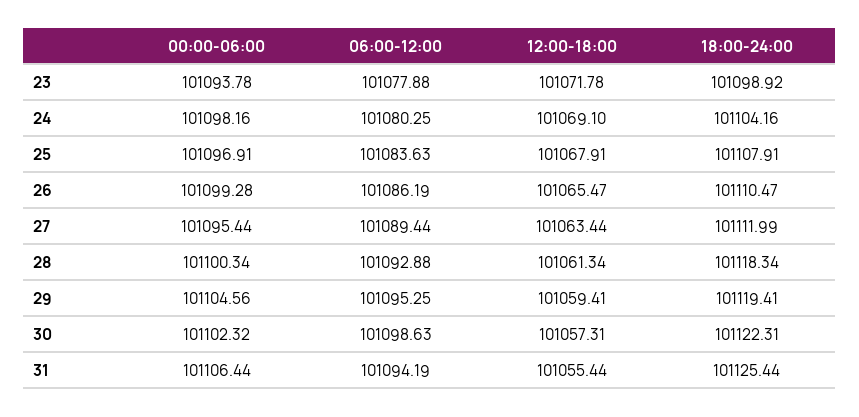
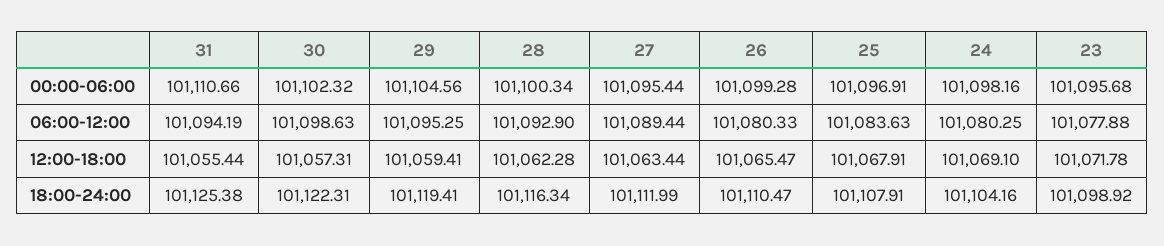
00:00-06:00, 23: 101093.78 -> 101095.68
06:00-12:00, 26: 101086.19 -> 101080.33
06:00-12:00, 28: 101092.88 -> 101092.9
12:00-18:00, 28: 101061.34 -> 101062.28
18:00-24:00, 28: 101118.34 -> 101116.34
00:00-06:00, 31: 101106.44 -> 101110.66
18:00-24:00, 31: 101125.44 -> 101125.38

